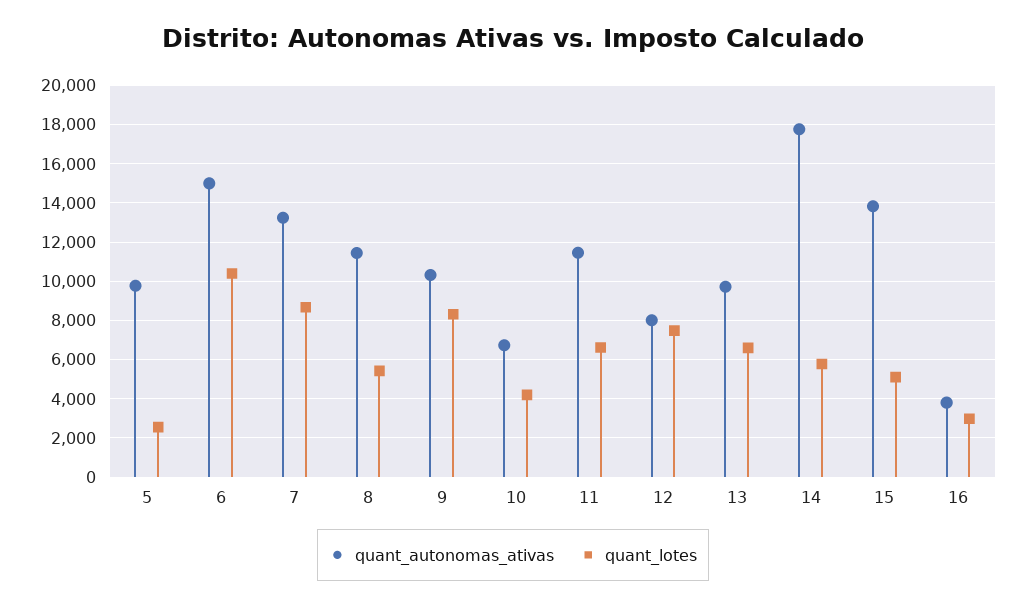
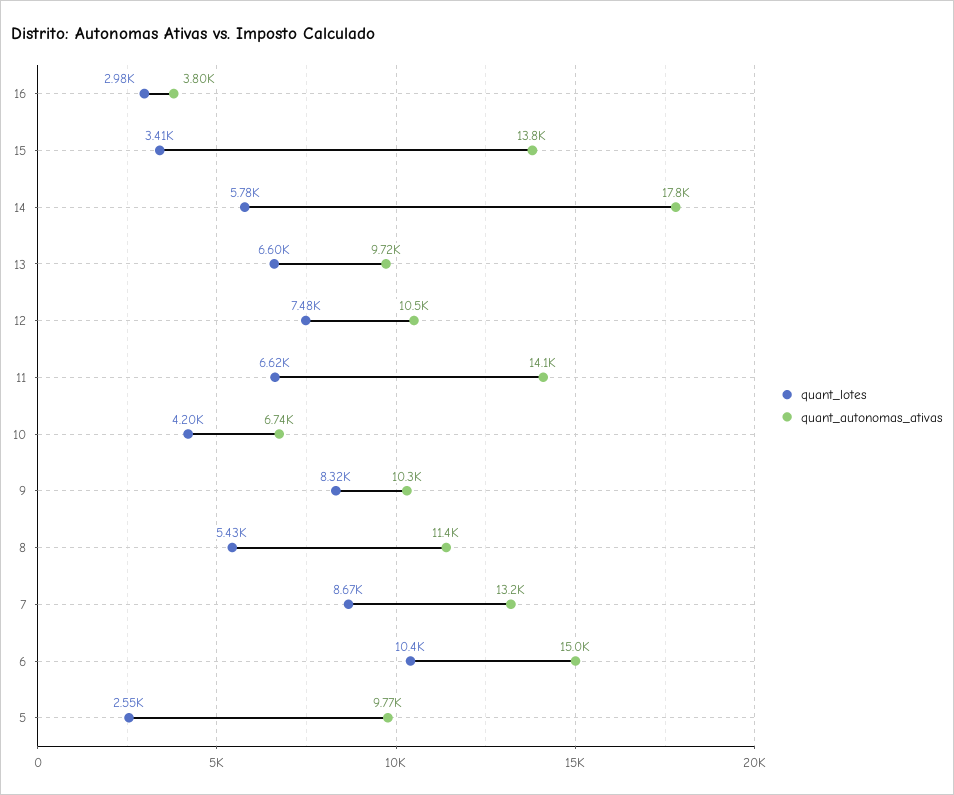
quant_autonomas_ativas, 11: 11500 -> 14100
quant_autonomas_ativas, 12: 8000 -> 10500
quant_lotes, 15: 5000 -> 3410

